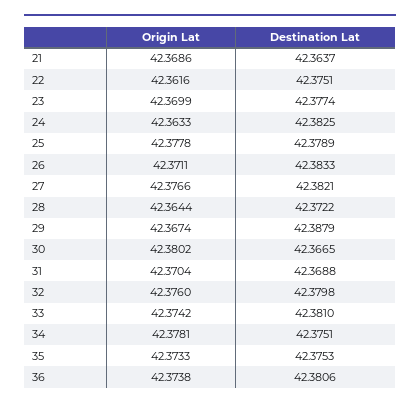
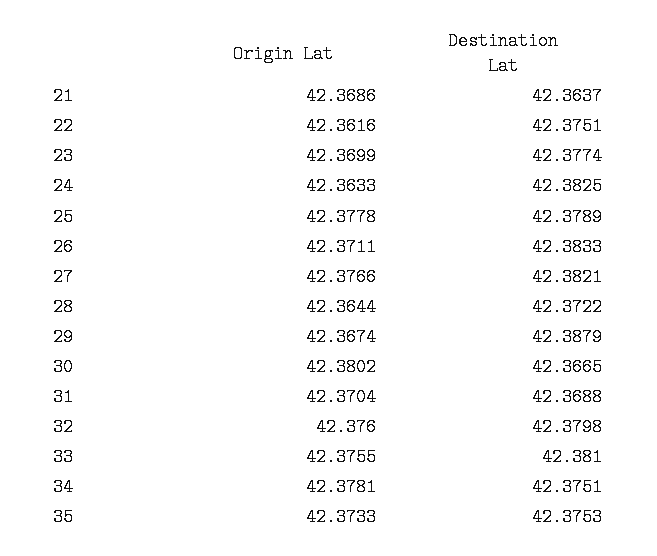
Origin Lat, 33: 42.3742 -> 42.3755
Origin Lat, 36: 42.3738 -> none
Destination Lat, 36: 42.3806 -> none

